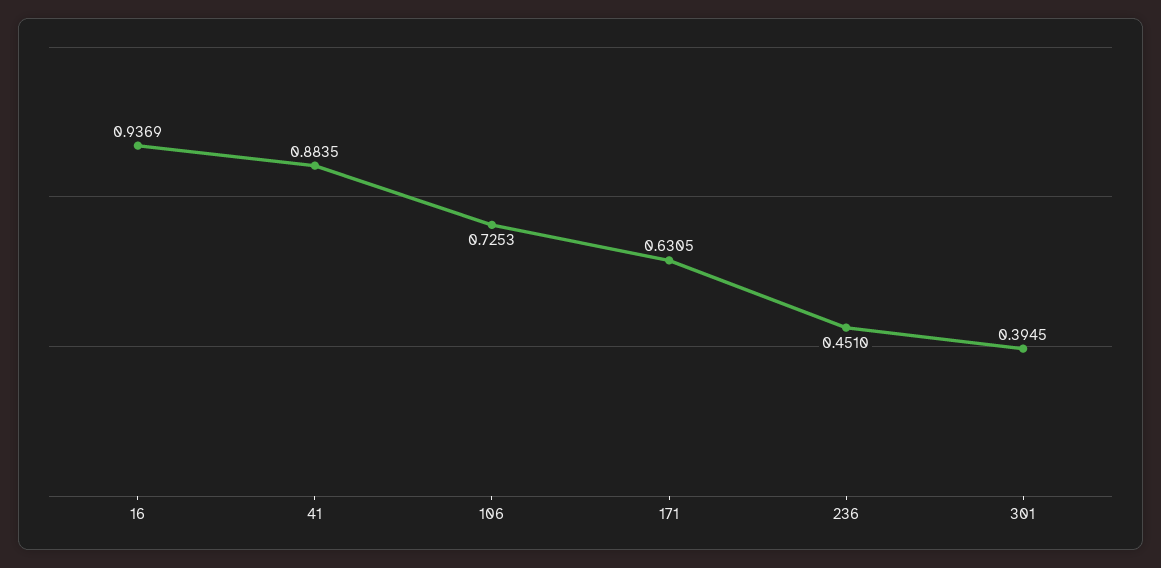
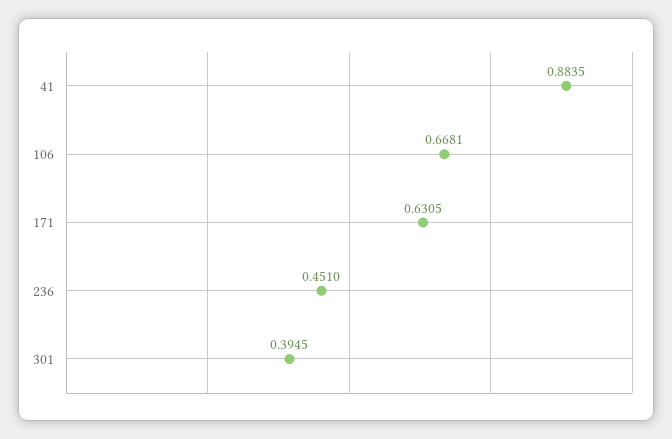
16: 0.9369 -> none
106: 0.7253 -> 0.6681

